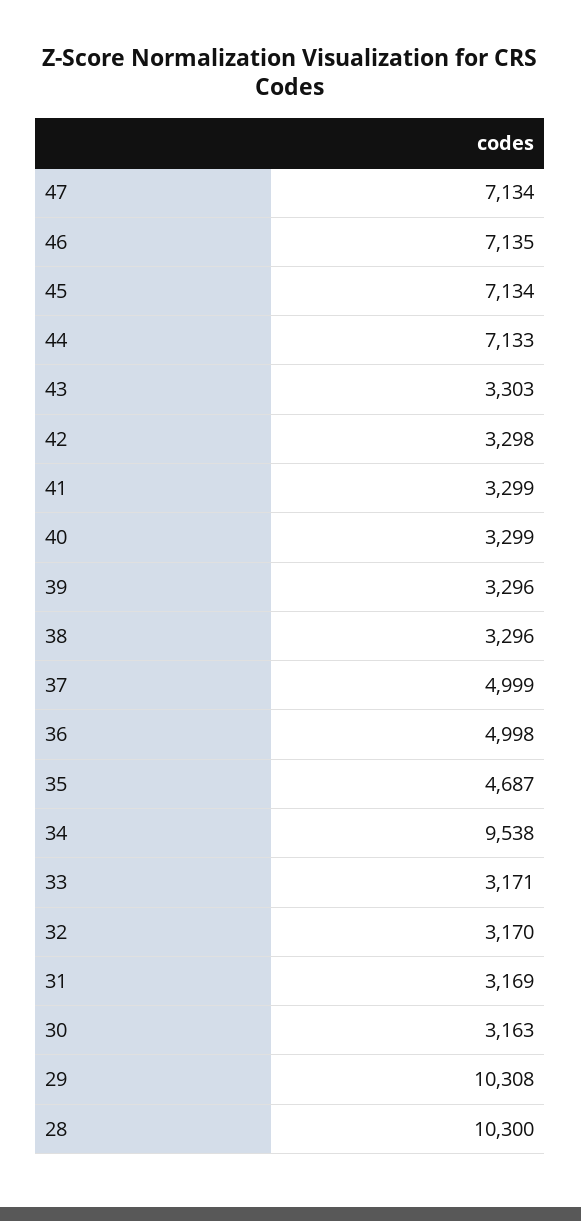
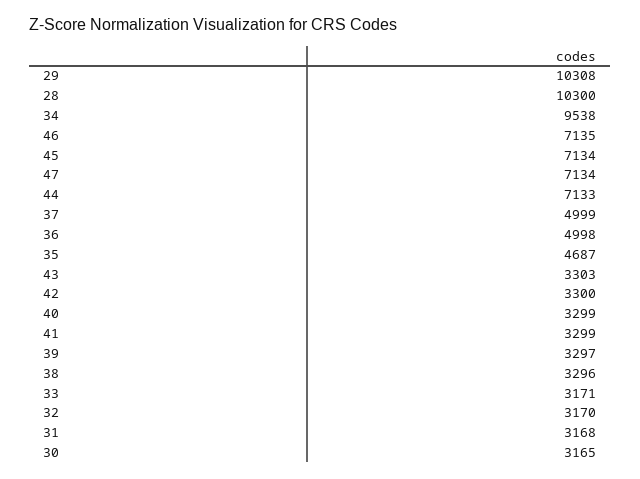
42: 3298 -> 3300
39: 3296 -> 3297
31: 3169 -> 3168
30: 3163 -> 3165

